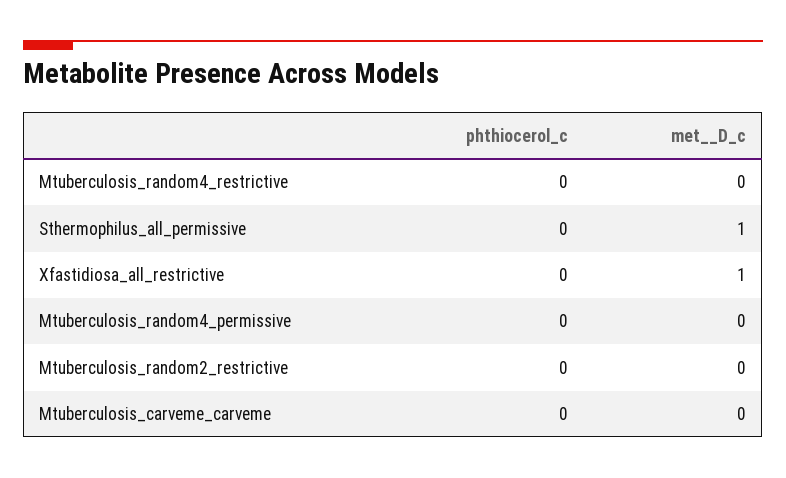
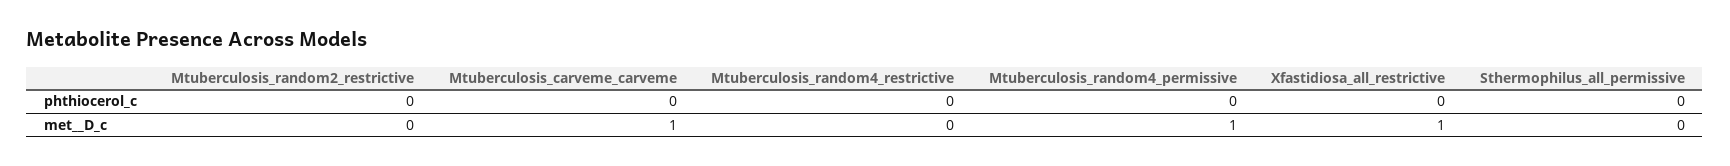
met__D_c, Sthermophilus_all_permissive: 1 -> 0
met__D_c, Mtuberculosis_random4_permissive: 0 -> 1
met__D_c, Mtuberculosis_carveme_carveme: 0 -> 1

